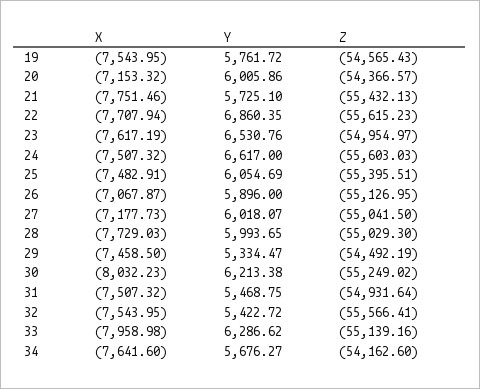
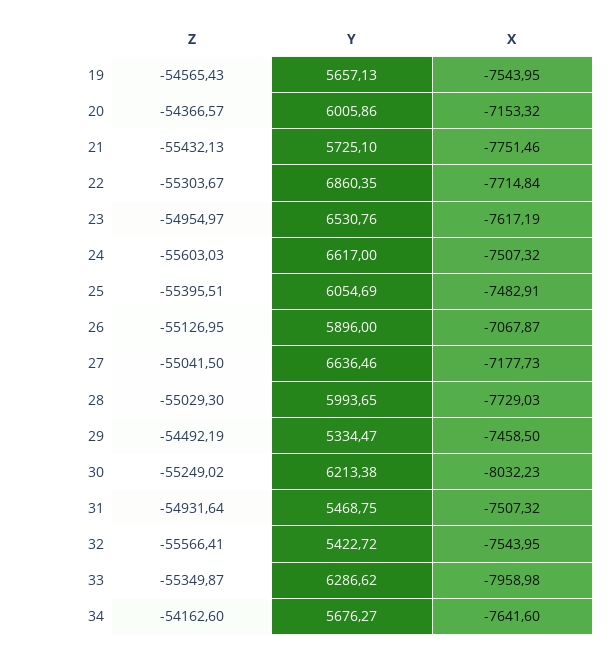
Y, 19: 5761.72 -> 5657.13
X, 22: -7707.94 -> -7714.84
Z, 22: -55615.23 -> -55303.67
Y, 27: 6018.07 -> 6636.46
Z, 33: -55139.16 -> -55349.87

